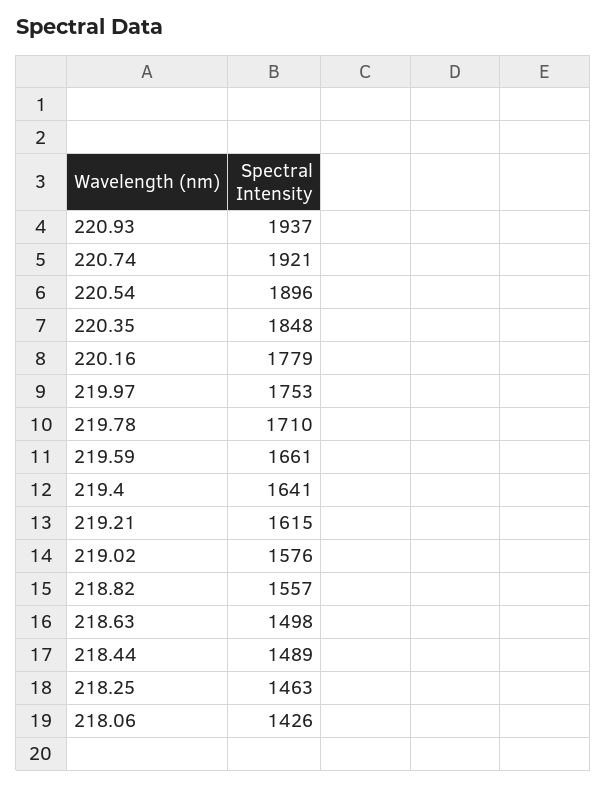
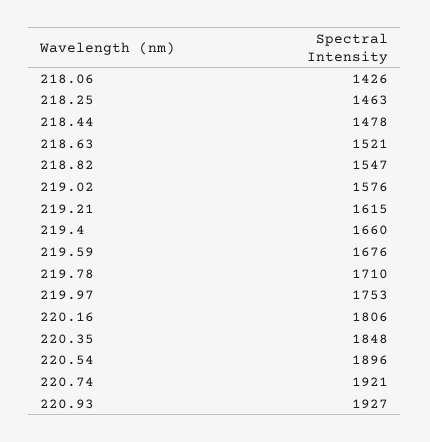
220.93: 1937 -> 1927
220.16: 1779 -> 1806
219.59: 1661 -> 1676
219.4: 1641 -> 1660
218.82: 1557 -> 1547
218.63: 1498 -> 1521
218.44: 1489 -> 1478

